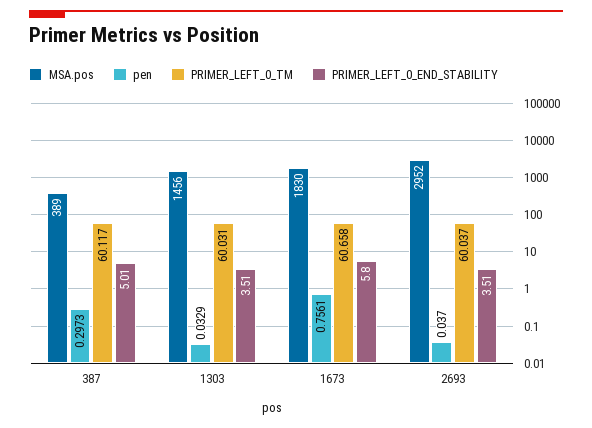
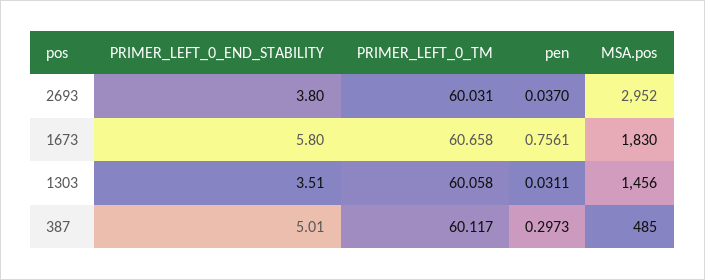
MSA.pos, 387: 389 -> 485
pen, 1303: 0.0329 -> 0.0311
PRIMER_LEFT_0_TM, 1303: 60.031 -> 60.058
PRIMER_LEFT_0_TM, 2693: 60.037 -> 60.031
PRIMER_LEFT_0_END_STABILITY, 2693: 3.51 -> 3.8

